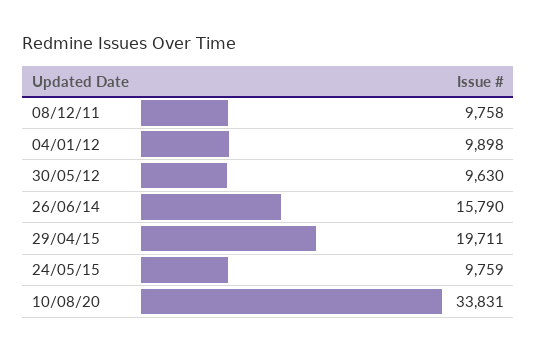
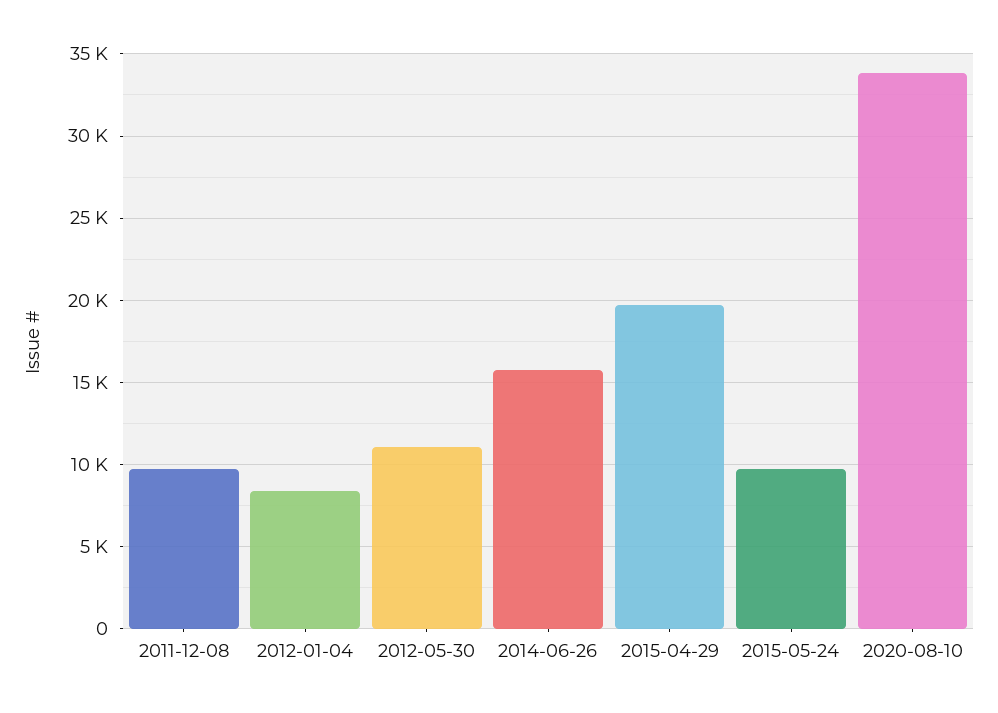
04/01/12: 9898 -> 8500
30/05/12: 9630 -> 11000

